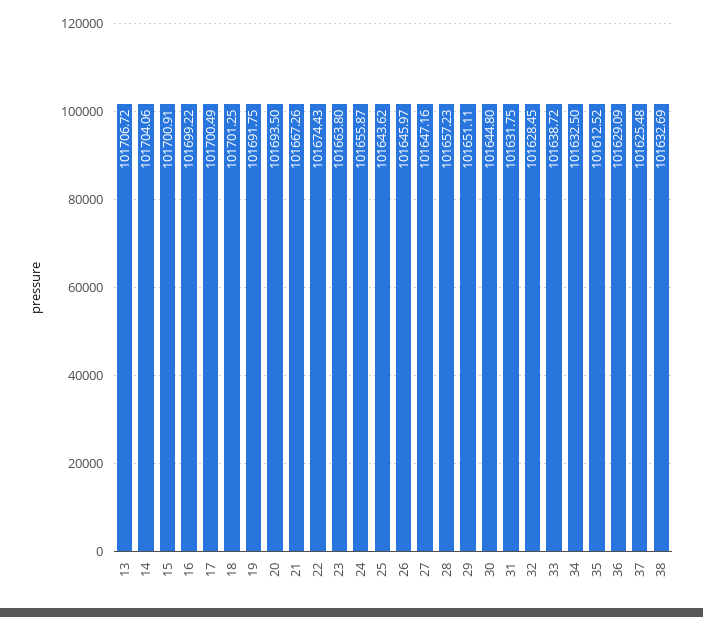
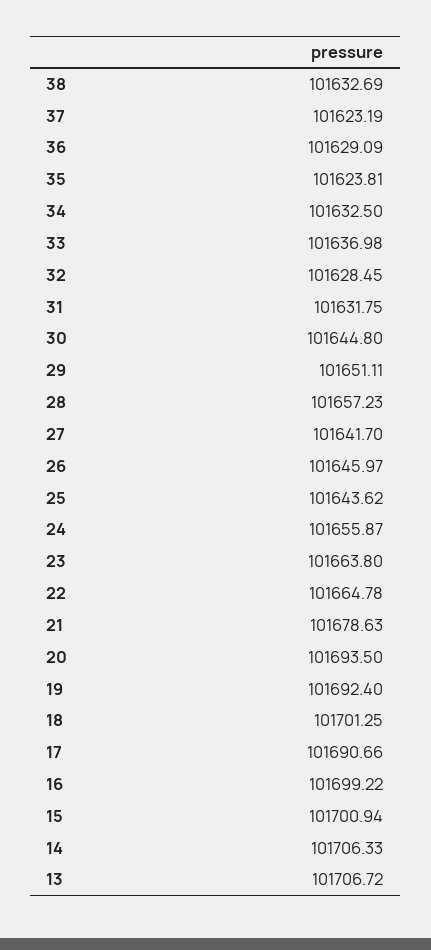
14: 101704.06 -> 101706.33
15: 101700.91 -> 101700.94
17: 101700.49 -> 101690.66
19: 101691.75 -> 101692.4
21: 101667.26 -> 101678.63
22: 101674.43 -> 101664.78
27: 101647.16 -> 101641.7
33: 101638.72 -> 101636.98
35: 101612.52 -> 101623.81
37: 101625.48 -> 101623.19

